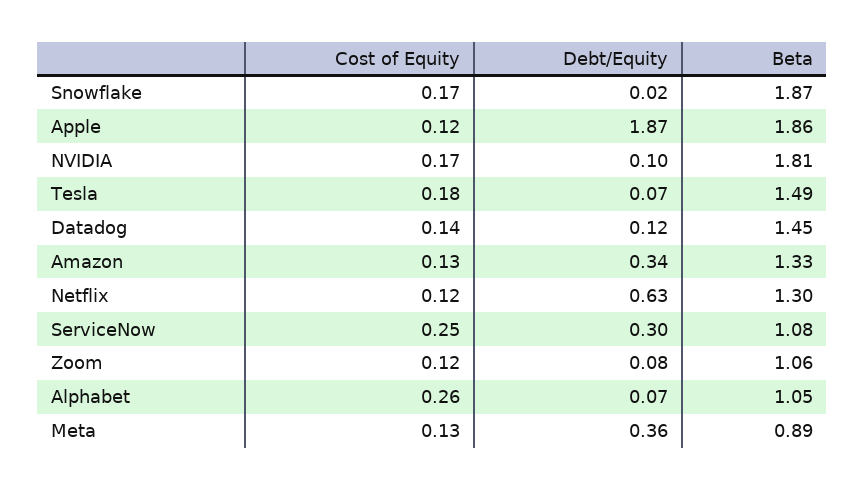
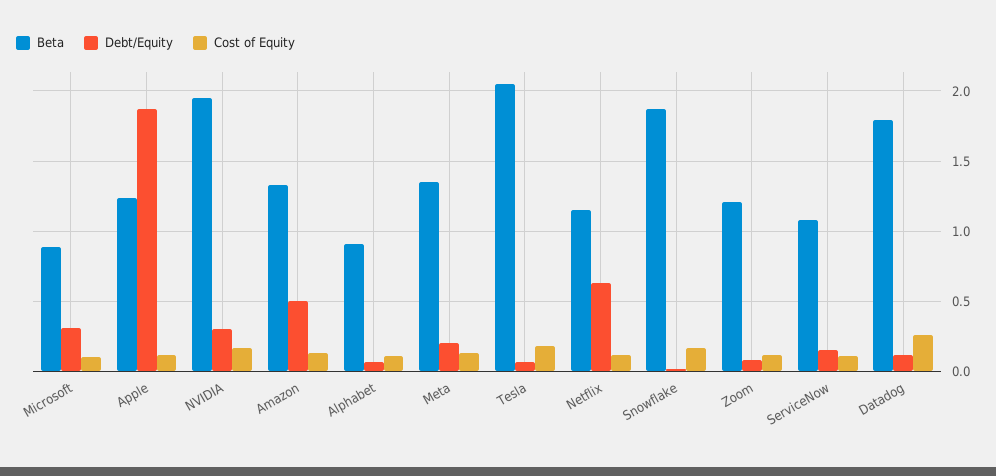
Beta, Apple: 1.86 -> 1.25
Debt/Equity, NVIDIA: 0.1 -> 0.3
Beta, NVIDIA: 1.81 -> 1.95
Beta, Tesla: 1.49 -> 2.05
Cost of Equity, Datadog: 0.14 -> 0.25
Beta, Datadog: 1.45 -> 1.8
Debt/Equity, Amazon: 0.34 -> 0.5
Beta, Netflix: 1.3 -> 1.15
Cost of Equity, ServiceNow: 0.25 -> 0.1
Debt/Equity, ServiceNow: 0.3 -> 0.15
Beta, Zoom: 1.06 -> 1.2
Cost of Equity, Alphabet: 0.26 -> 0.1
Beta, Alphabet: 1.05 -> 0.9
Debt/Equity, Meta: 0.36 -> 0.2
Beta, Meta: 0.89 -> 1.35
Beta, Microsoft: none -> 0.9
Debt/Equity, Microsoft: none -> 0.3
Cost of Equity, Microsoft: none -> 0.1

